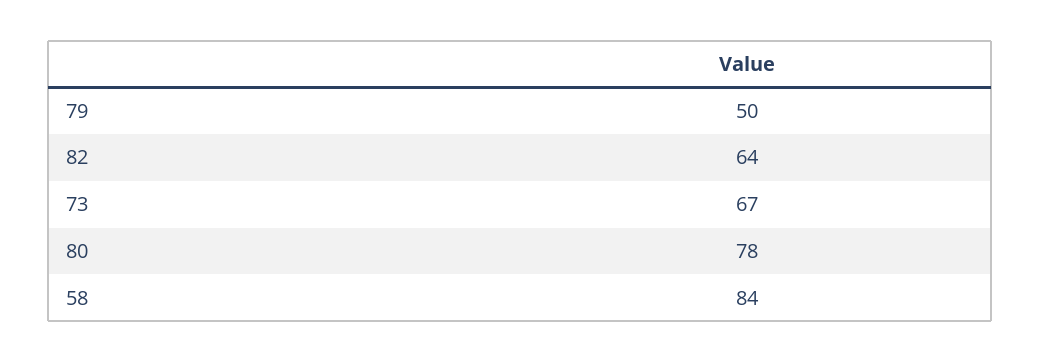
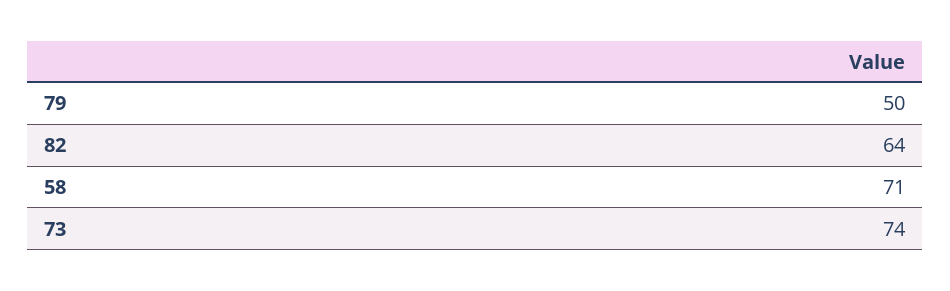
73: 67 -> 74
80: 78 -> none
58: 84 -> 71

